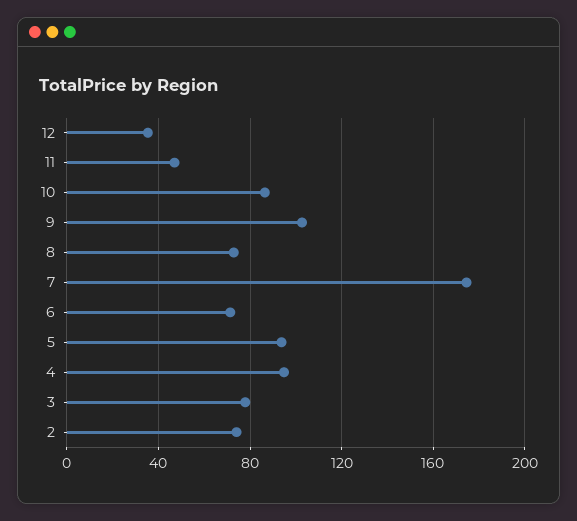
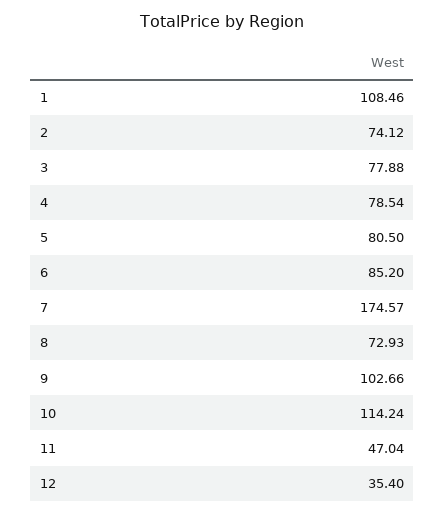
10: 85 -> 114.24
6: 70 -> 85.2
5: 95 -> 80.5
4: 95 -> 78.54
1: none -> 108.46

